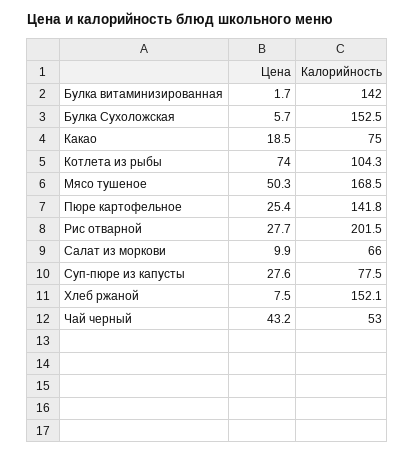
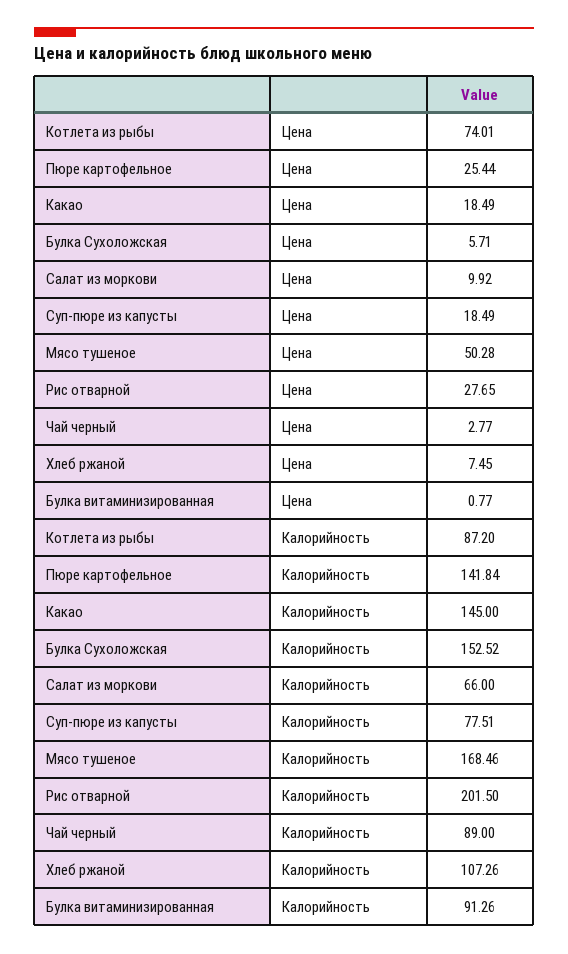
Цена, Булка витаминизированная: 1.7 -> 0.77
Калорийность, Булка витаминизированная: 142 -> 91.26
Калорийность, Какао: 75 -> 145
Калорийность, Котлета из рыбы: 104.3 -> 87.2
Цена, Суп-пюре из капусты: 27.6 -> 18.49
Калорийность, Хлеб ржаной: 152.1 -> 107.26
Цена, Чай черный: 43.2 -> 2.77
Калорийность, Чай черный: 53 -> 89

